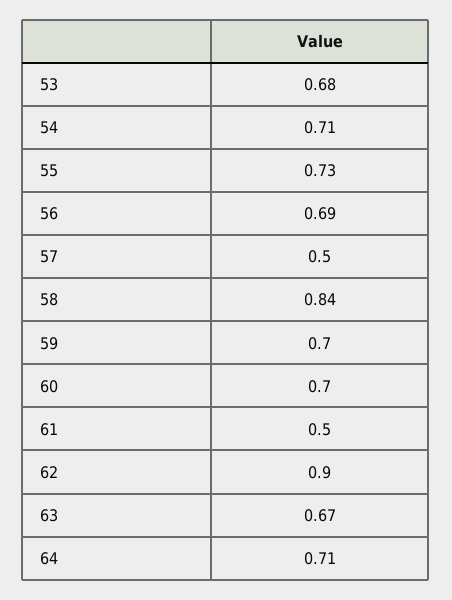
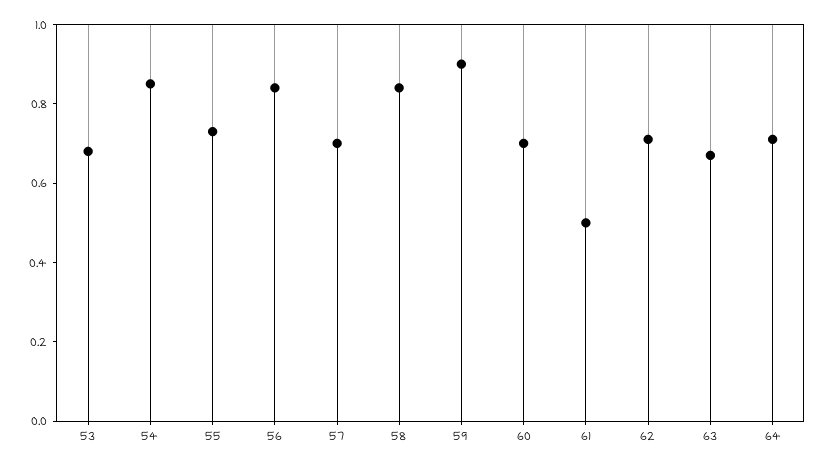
54: 0.71 -> 0.85
56: 0.69 -> 0.85
57: 0.5 -> 0.7
59: 0.7 -> 0.9
62: 0.9 -> 0.7

